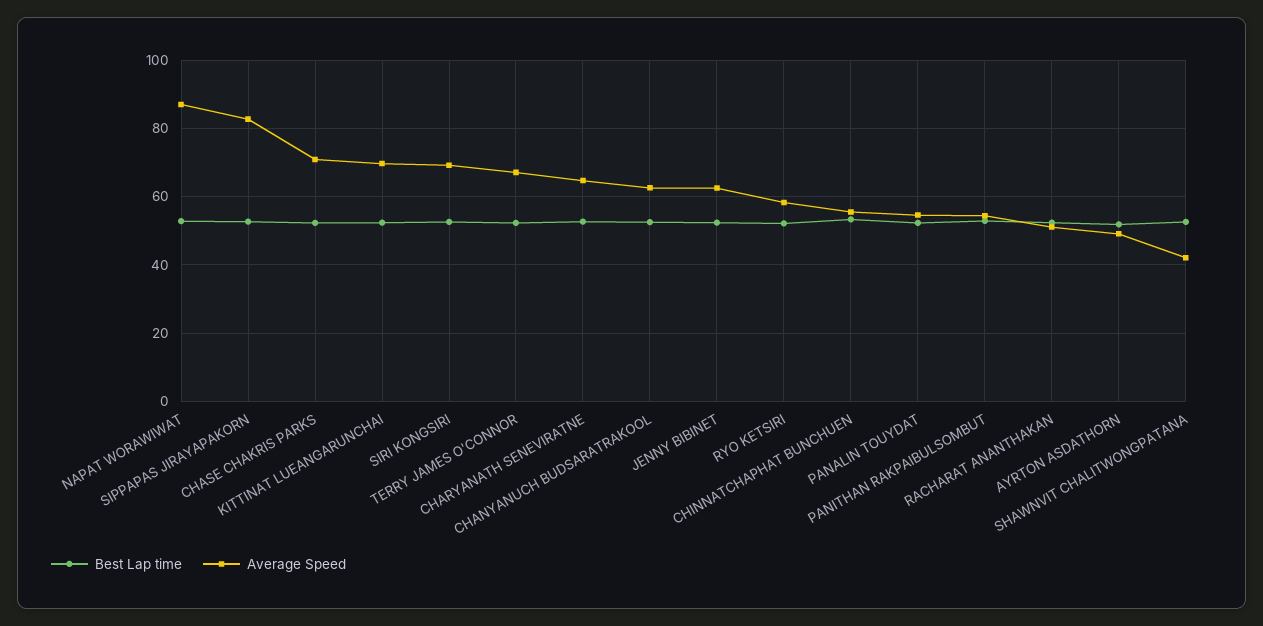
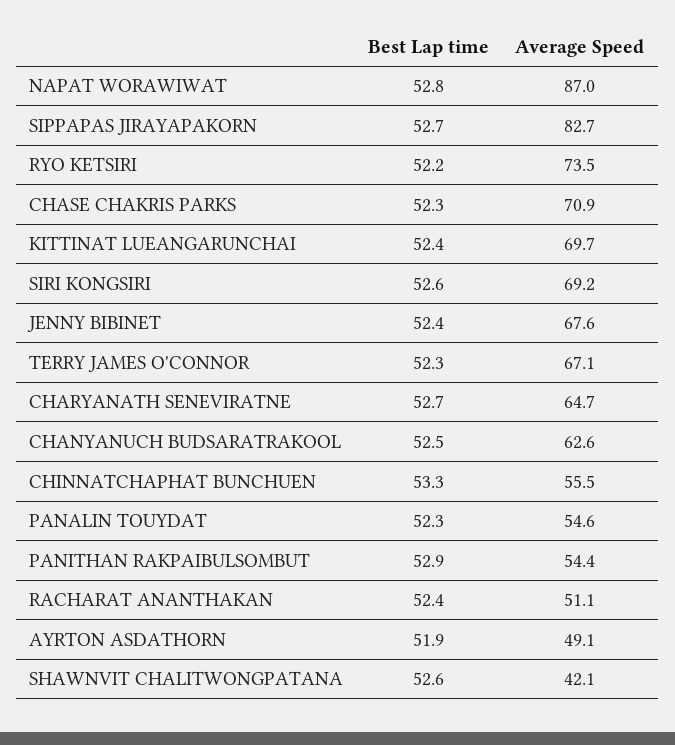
Average Speed, JENNY BIBINET: 62 -> 67.6
Average Speed, RYO KETSIRI: 58 -> 73.5

